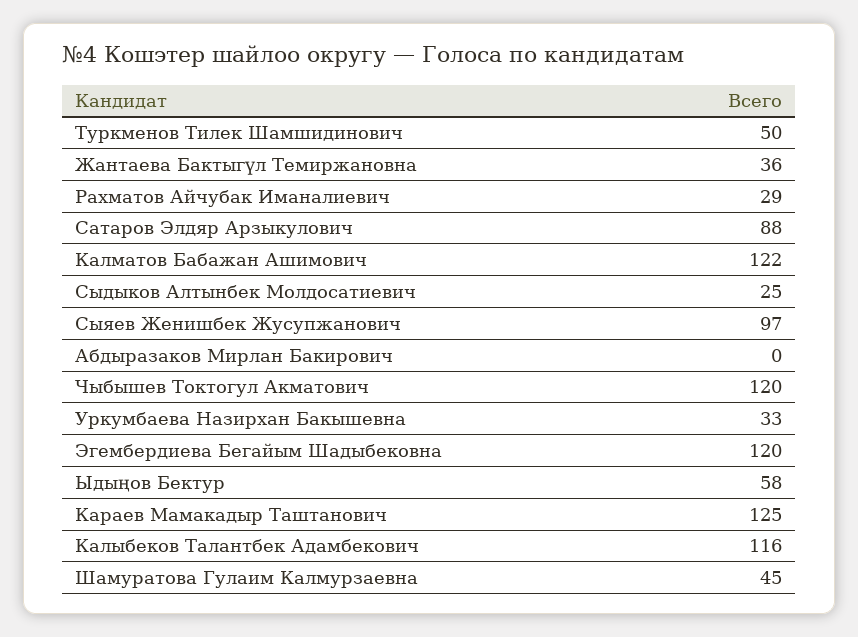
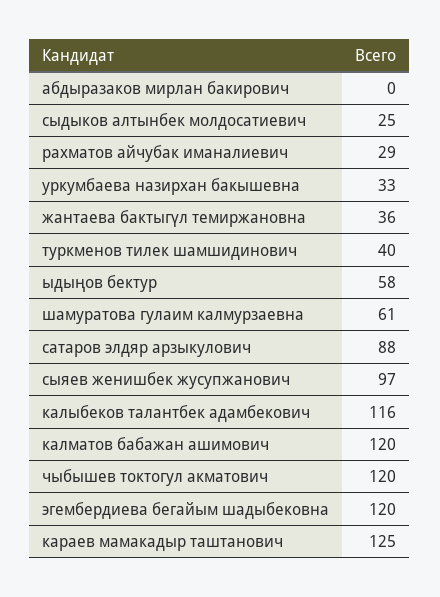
Туркменов Тилек Шамшидинович: 50 -> 40
Калматов Бабажан Ашимович: 122 -> 120
Шамуратова Гулаим Калмурзаевна: 45 -> 61

